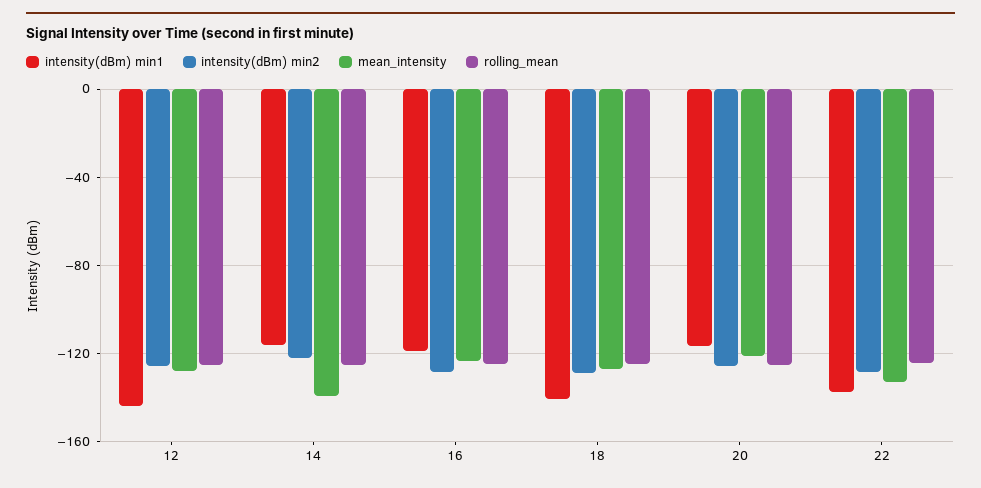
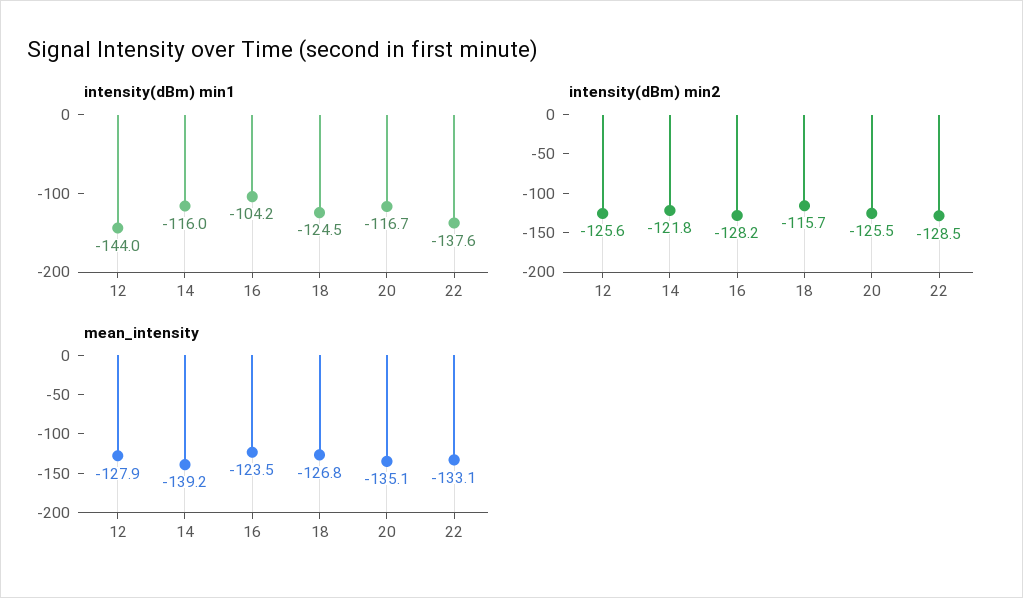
rolling_mean, 12: -125 -> none
rolling_mean, 14: -125 -> none
intensity(dBm) min1, 16: -120 -> -104.2
rolling_mean, 16: -125 -> none
intensity(dBm) min1, 18: -140 -> -124.5
intensity(dBm) min2, 18: -130 -> -115.7
rolling_mean, 18: -125 -> none
mean_intensity, 20: -120 -> -135.1
rolling_mean, 20: -125 -> none
rolling_mean, 22: -125 -> none

